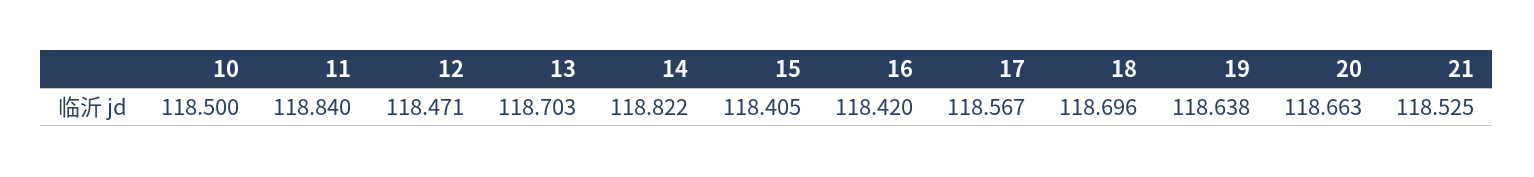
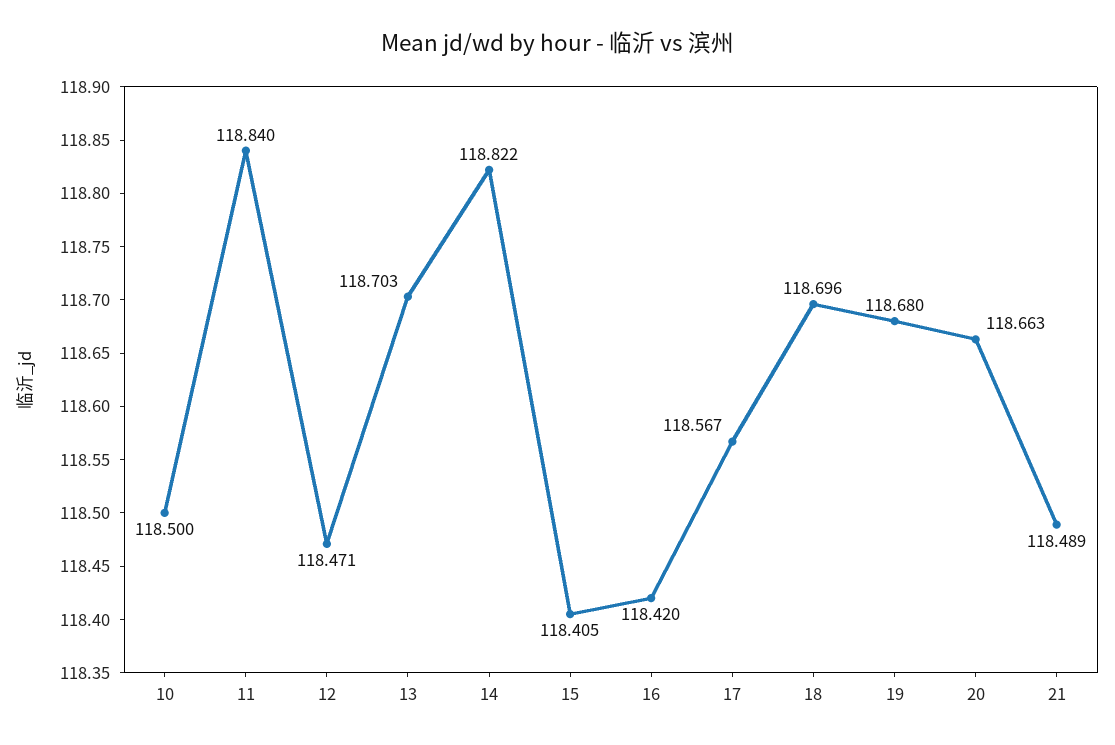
19: 118.638 -> 118.68
21: 118.525 -> 118.489

